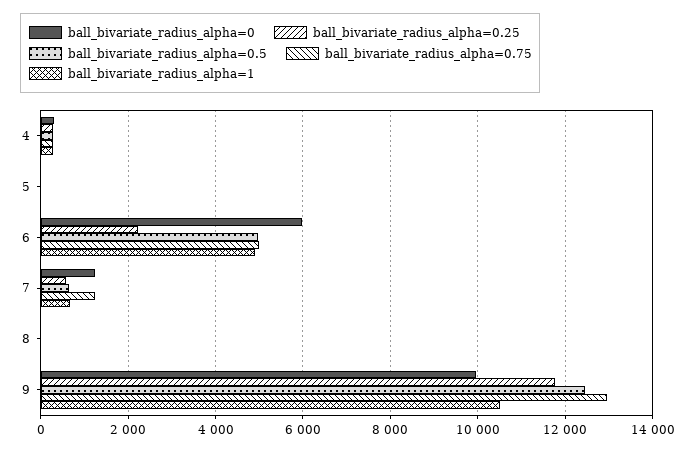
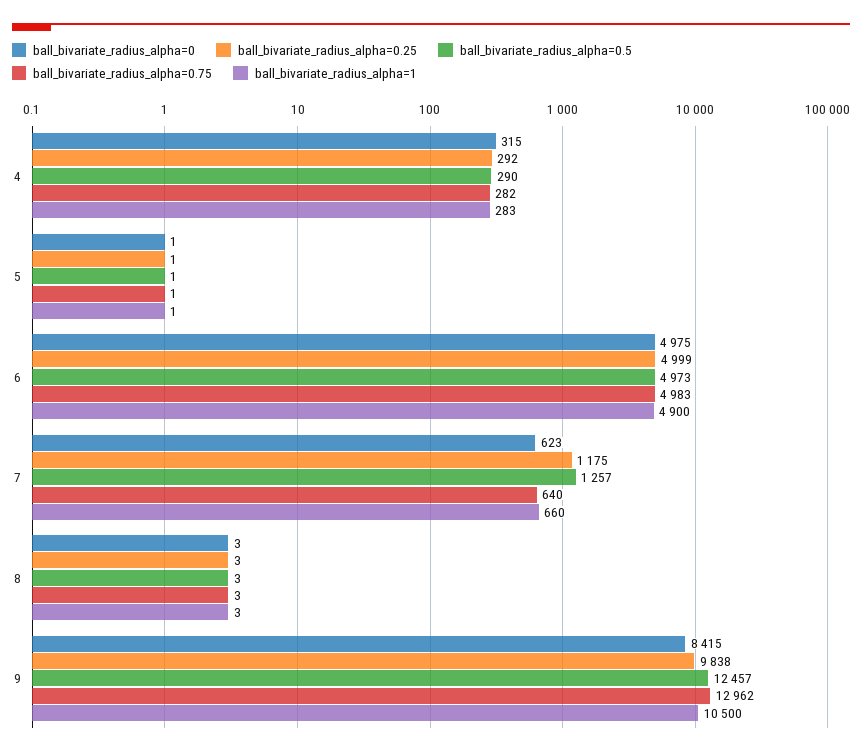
ball_bivariate_radius_alpha=0, 6: 6000 -> 4975
ball_bivariate_radius_alpha=0.25, 6: 2200 -> 4999
ball_bivariate_radius_alpha=0, 7: 1200 -> 623
ball_bivariate_radius_alpha=0.25, 7: 600 -> 1175
ball_bivariate_radius_alpha=0.5, 7: 600 -> 1257
ball_bivariate_radius_alpha=0.75, 7: 1200 -> 640
ball_bivariate_radius_alpha=0, 9: 10000 -> 8415
ball_bivariate_radius_alpha=0.25, 9: 11800 -> 9838

